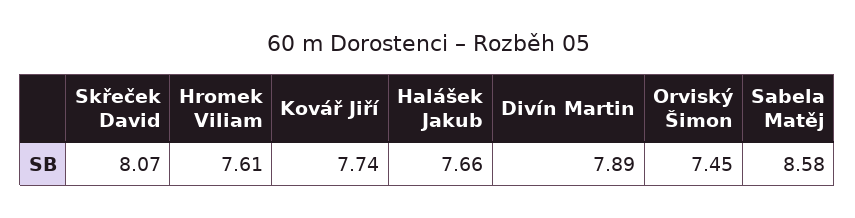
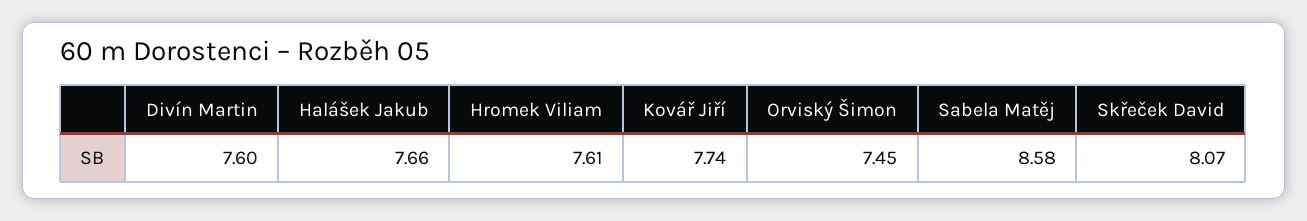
Divín Martin: 7.89 -> 7.6

